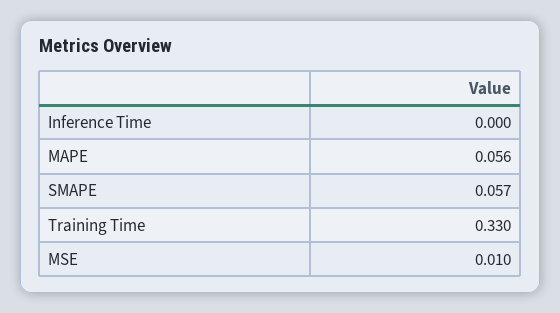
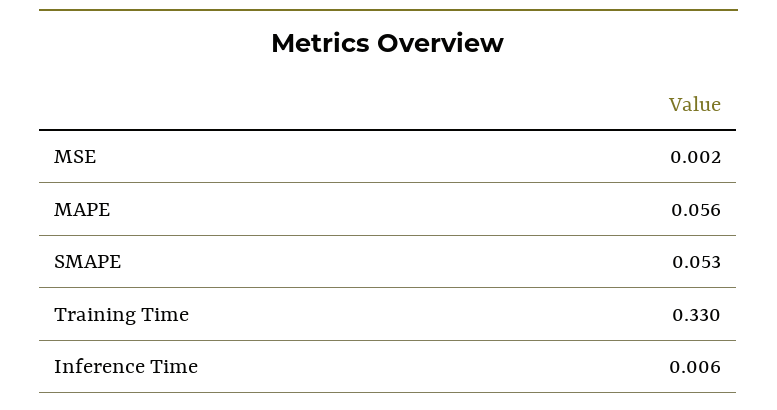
Inference Time: 0 -> 0.006
SMAPE: 0.057 -> 0.053
MSE: 0.01 -> 0.002

